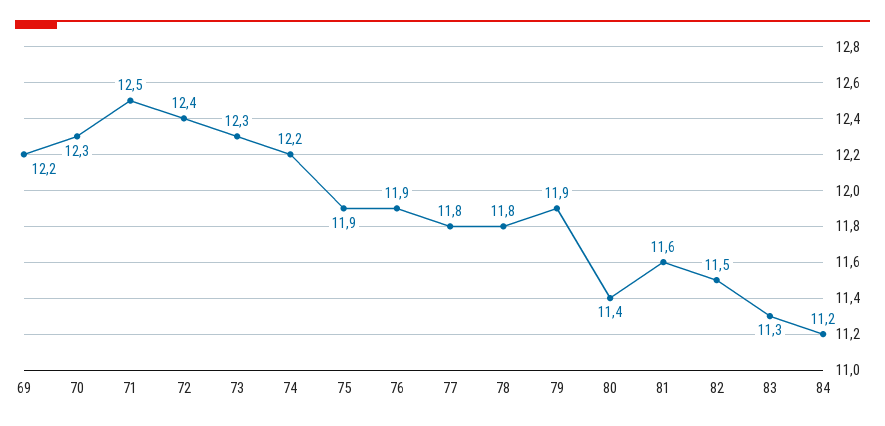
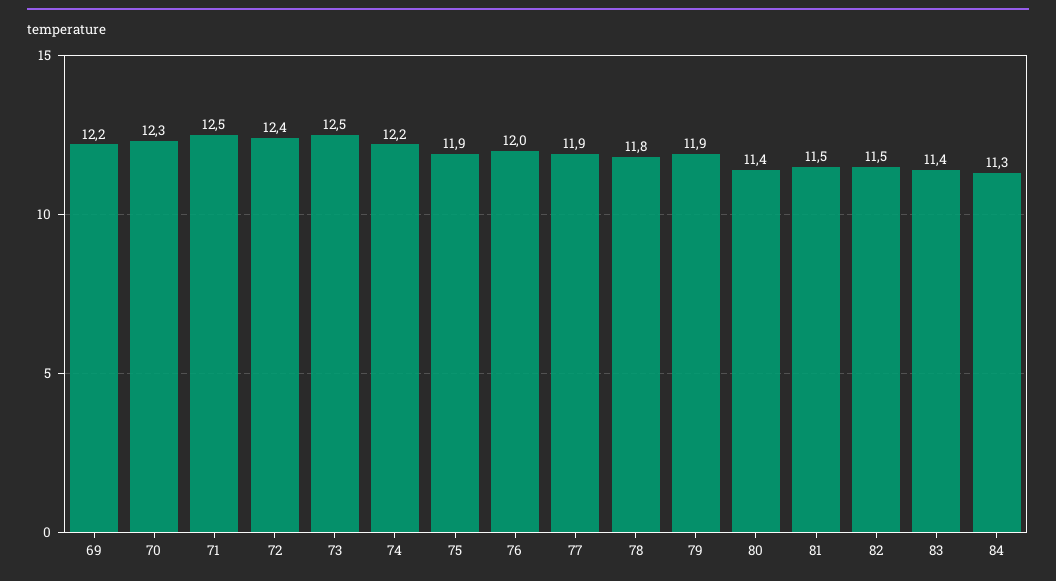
73: 12.3 -> 12.5
76: 11.9 -> 12
77: 11.8 -> 11.9
81: 11.6 -> 11.5
83: 11.3 -> 11.4
84: 11.2 -> 11.3

